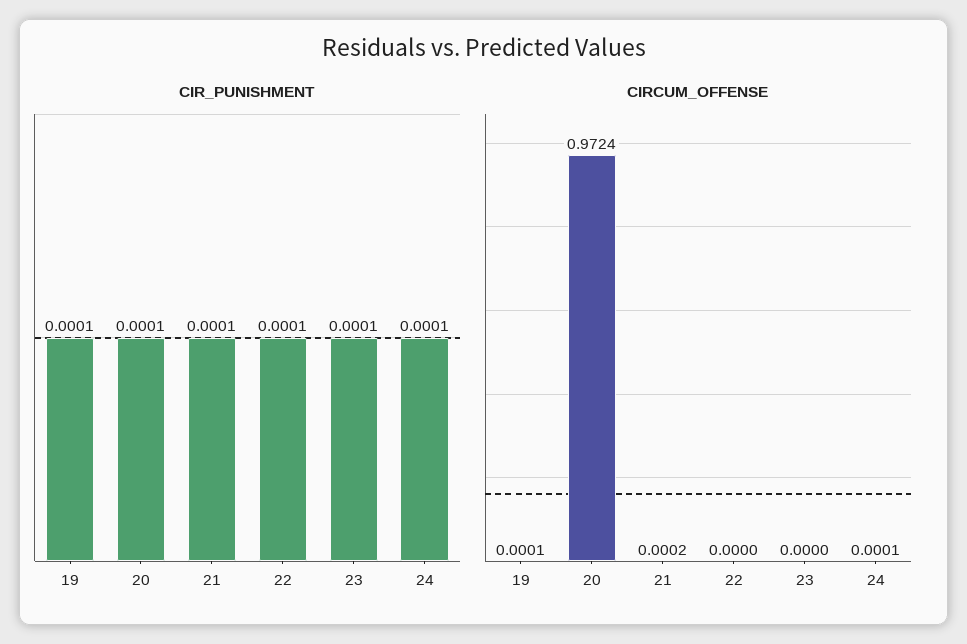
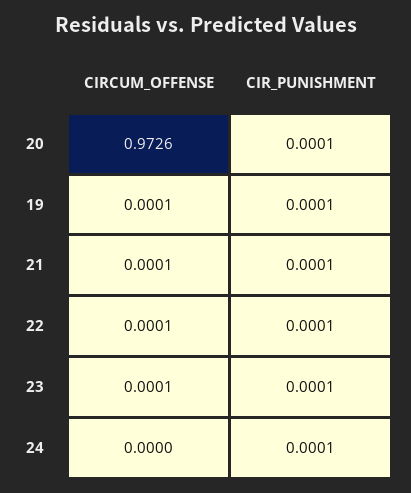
CIRCUM_OFFENSE, 20: 0.9724 -> 0.9726
CIRCUM_OFFENSE, 21: 0.0002 -> 0.0001
CIRCUM_OFFENSE, 22: 0 -> 0.0001
CIRCUM_OFFENSE, 23: 0 -> 0.0001
CIRCUM_OFFENSE, 24: 0.0001 -> 0

